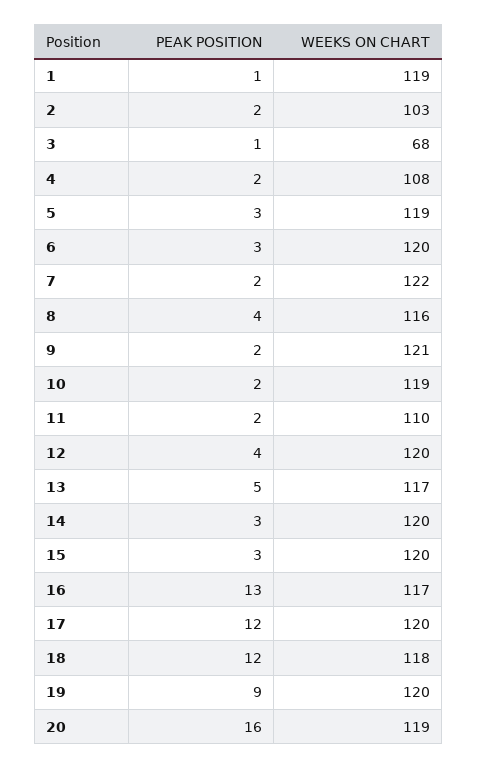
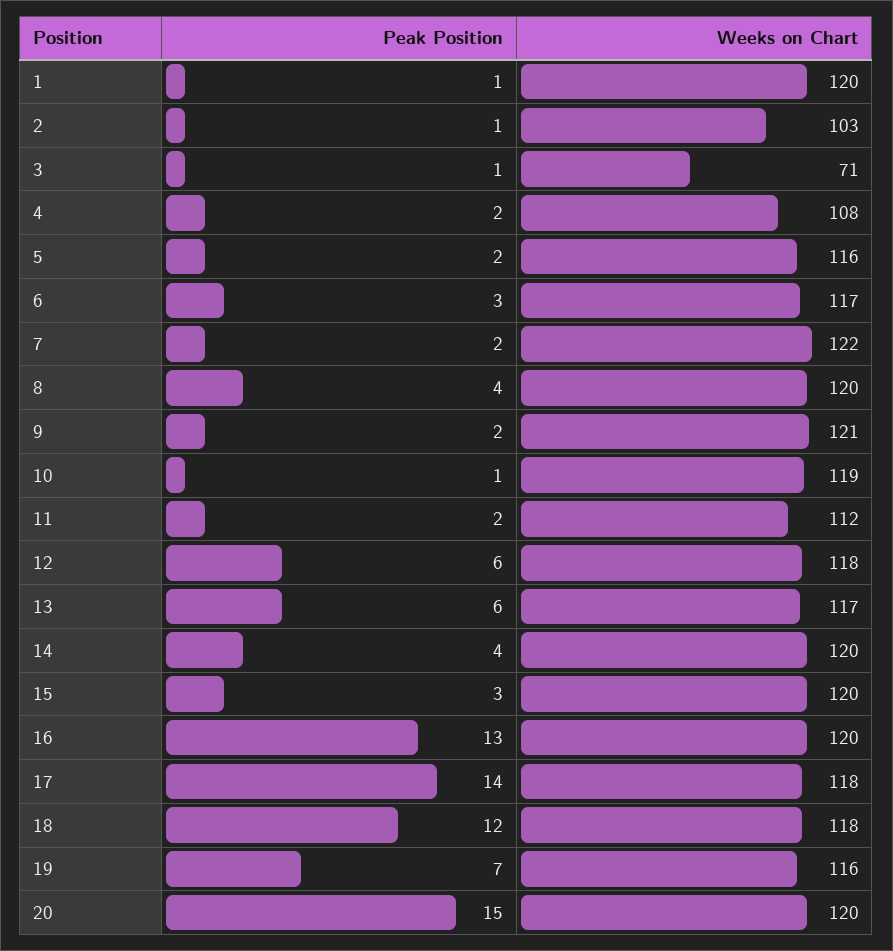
WEEKS ON CHART, 1: 119 -> 120
PEAK POSITION, 2: 2 -> 1
WEEKS ON CHART, 3: 68 -> 71
PEAK POSITION, 5: 3 -> 2
WEEKS ON CHART, 5: 119 -> 116
WEEKS ON CHART, 6: 120 -> 117
WEEKS ON CHART, 8: 116 -> 120
PEAK POSITION, 10: 2 -> 1
WEEKS ON CHART, 11: 110 -> 112
PEAK POSITION, 12: 4 -> 6
WEEKS ON CHART, 12: 120 -> 118
PEAK POSITION, 13: 5 -> 6
PEAK POSITION, 14: 3 -> 4
WEEKS ON CHART, 16: 117 -> 120
PEAK POSITION, 17: 12 -> 14
WEEKS ON CHART, 17: 120 -> 118
PEAK POSITION, 19: 9 -> 7
WEEKS ON CHART, 19: 120 -> 116
PEAK POSITION, 20: 16 -> 15
WEEKS ON CHART, 20: 119 -> 120

